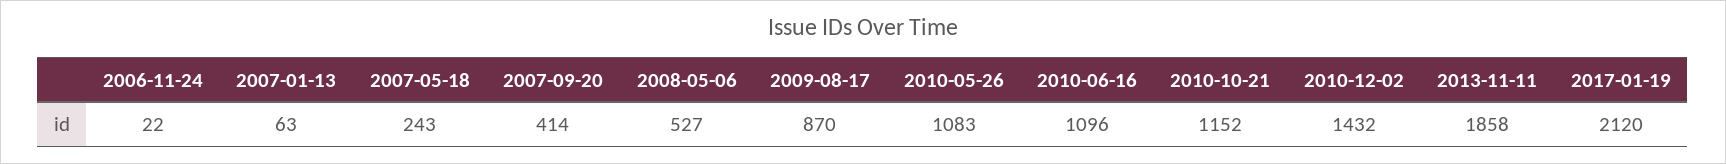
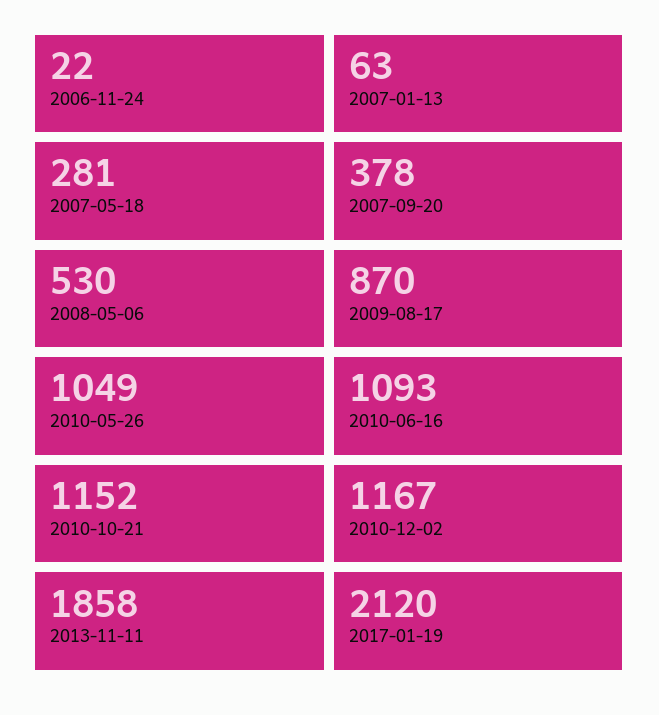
2007-05-18: 243 -> 281
2007-09-20: 414 -> 378
2008-05-06: 527 -> 530
2010-05-26: 1083 -> 1049
2010-06-16: 1096 -> 1093
2010-12-02: 1432 -> 1167

